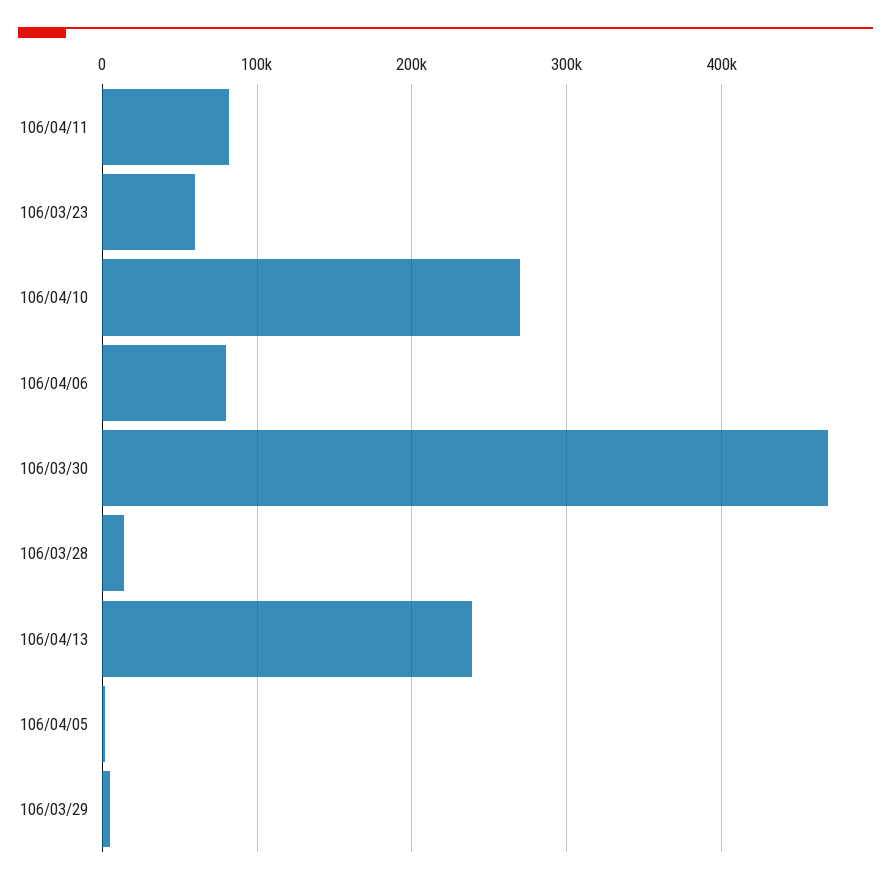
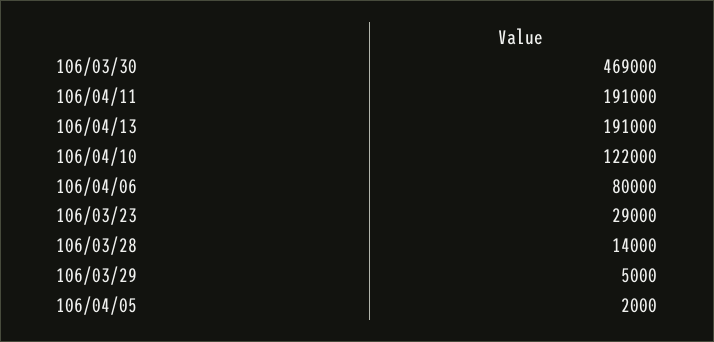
106/04/11: 80000 -> 191000
106/03/23: 60000 -> 29000
106/04/10: 270000 -> 122000
106/04/13: 240000 -> 191000

